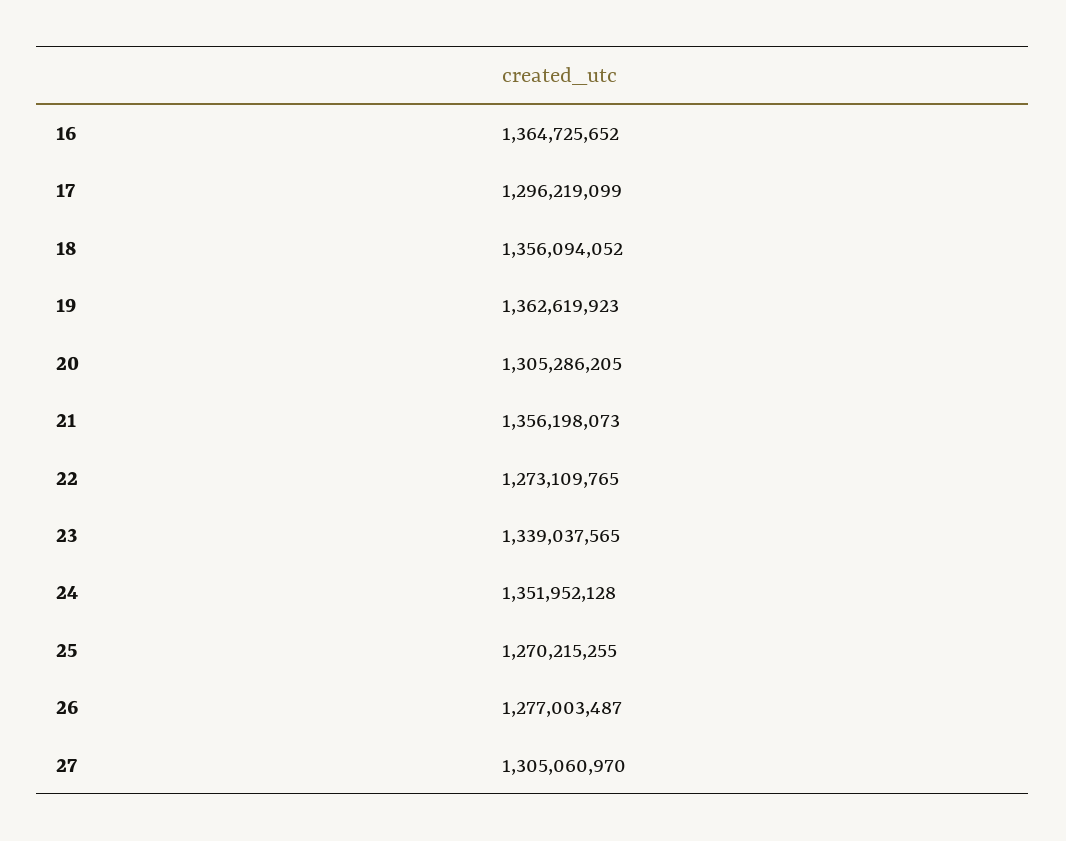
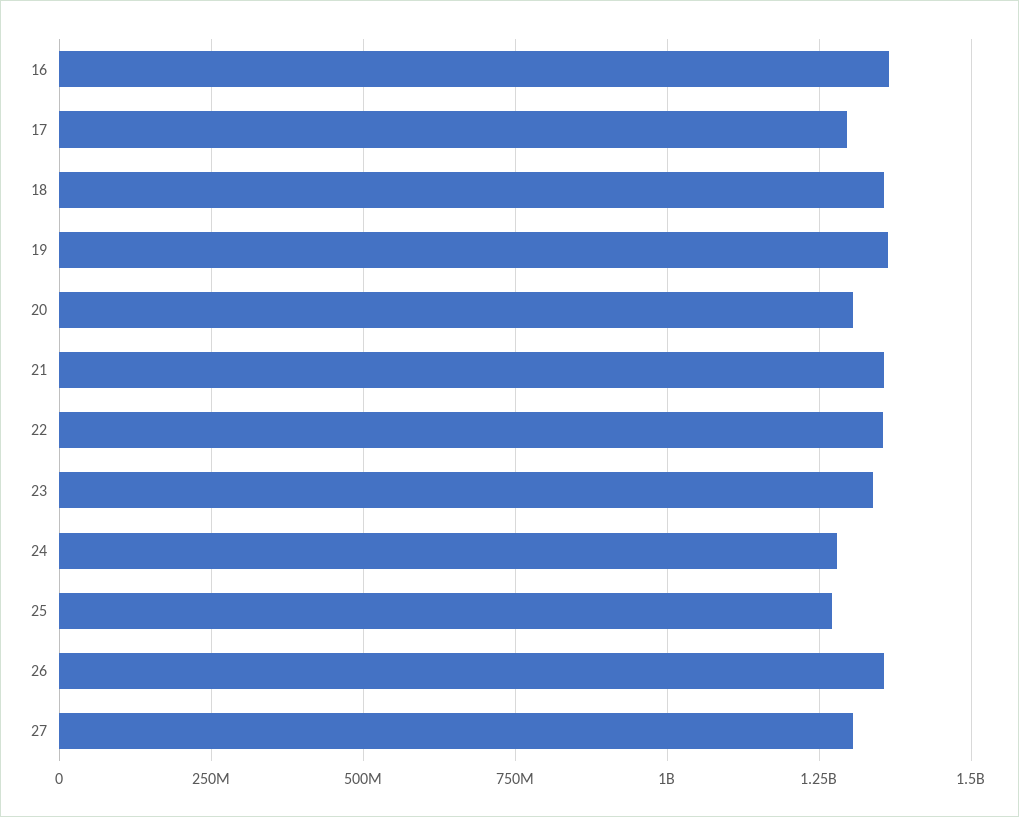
22: 1273109765 -> 1350000000
24: 1351952128 -> 1275000000
26: 1277003487 -> 1350000000

